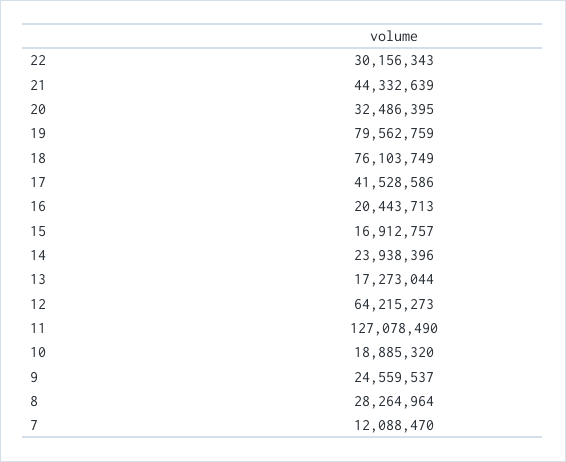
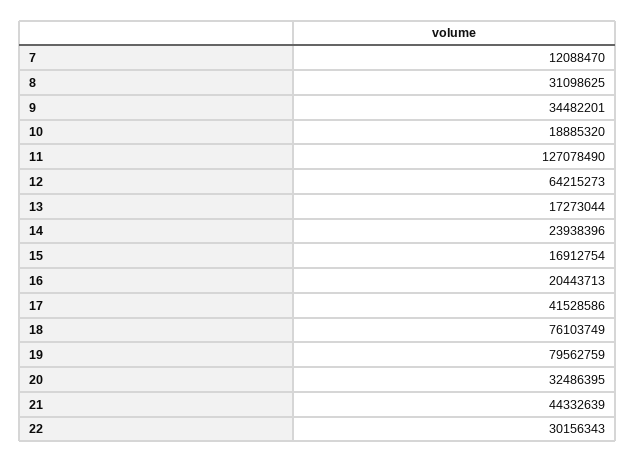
15: 16912757 -> 16912754
9: 24559537 -> 34482201
8: 28264964 -> 31098625

